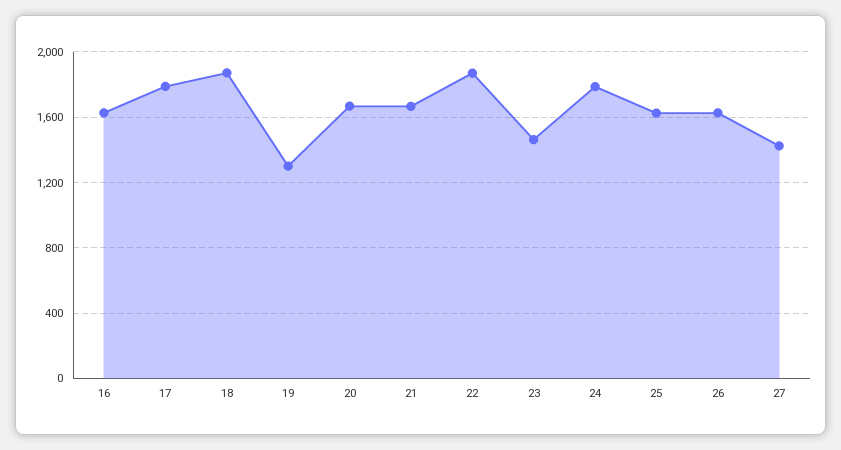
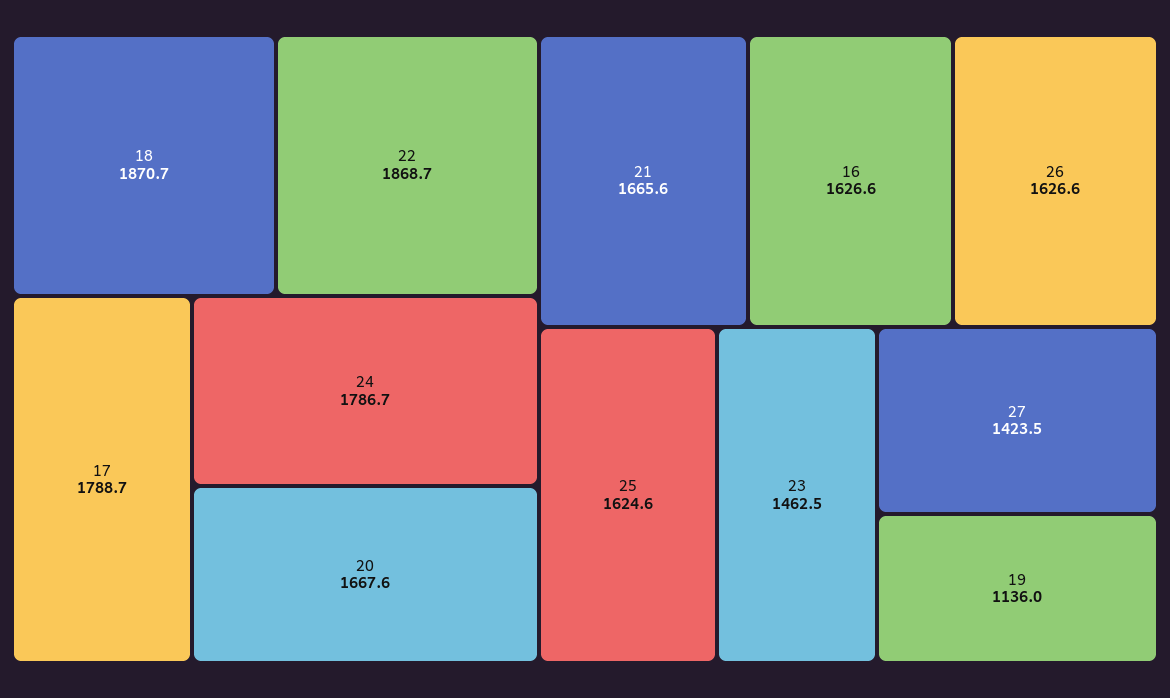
19: 1300 -> 1136

